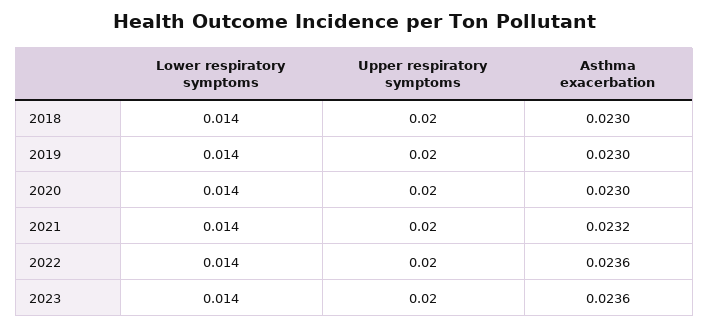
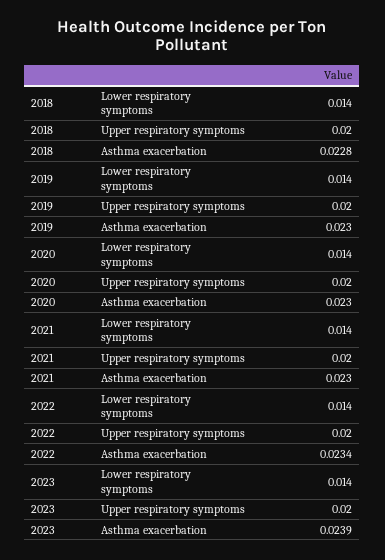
Asthma exacerbation, 2018: 0.023 -> 0.0228
Asthma exacerbation, 2021: 0.0232 -> 0.023
Asthma exacerbation, 2022: 0.0236 -> 0.0234
Asthma exacerbation, 2023: 0.0236 -> 0.0239

